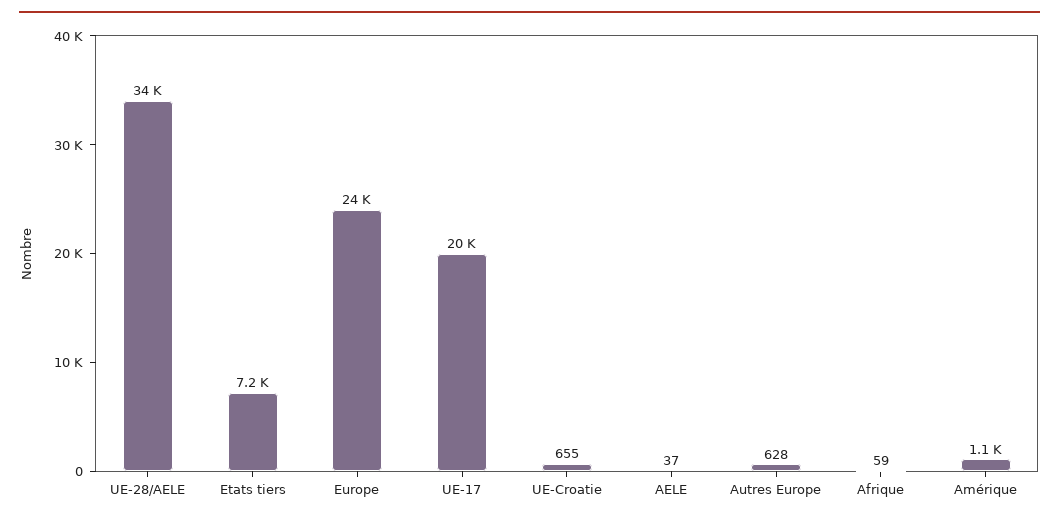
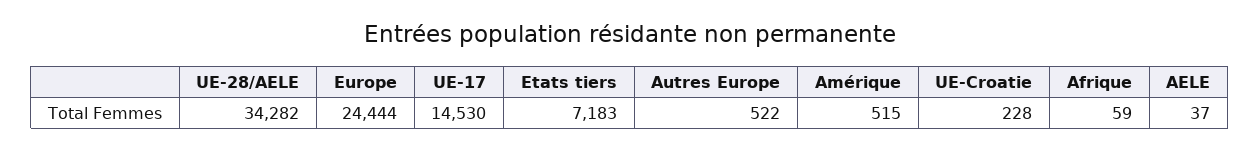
UE-17: 20000 -> 14530
UE-Croatie: 655 -> 228
Autres Europe: 628 -> 522
Amérique: 1100 -> 515

